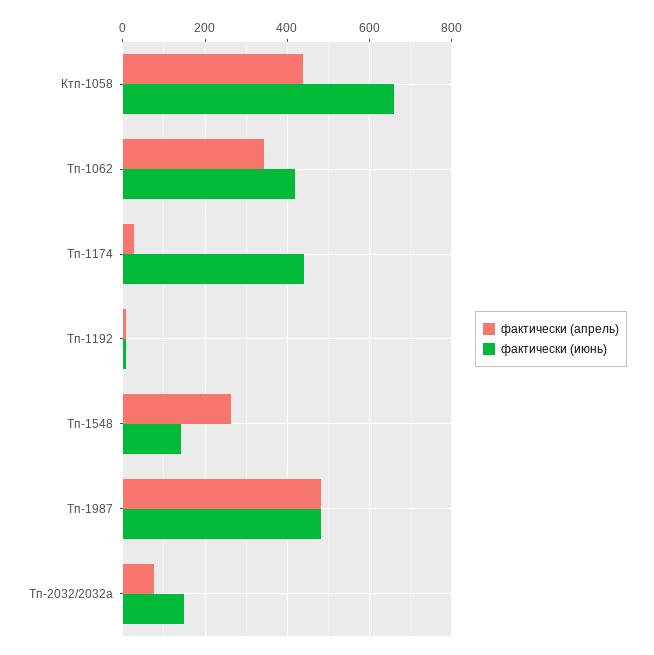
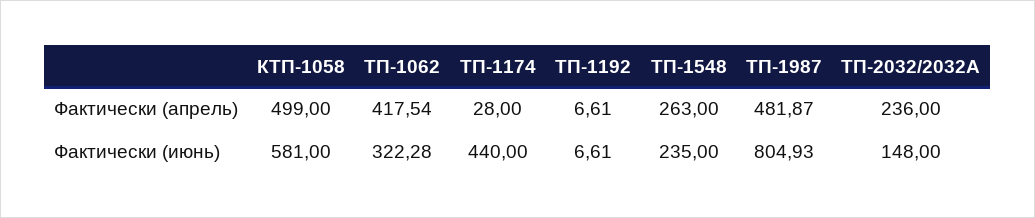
фактически (апрель), Ктп-1058: 440 -> 499
фактически (июнь), Ктп-1058: 660 -> 581
фактически (апрель), Тп-1062: 340 -> 417.54
фактически (июнь), Тп-1062: 420 -> 322.28
фактически (июнь), Тп-1548: 140 -> 235
фактически (июнь), Тп-1987: 480 -> 804.93
фактически (апрель), Тп-2032/2032а: 80 -> 236

